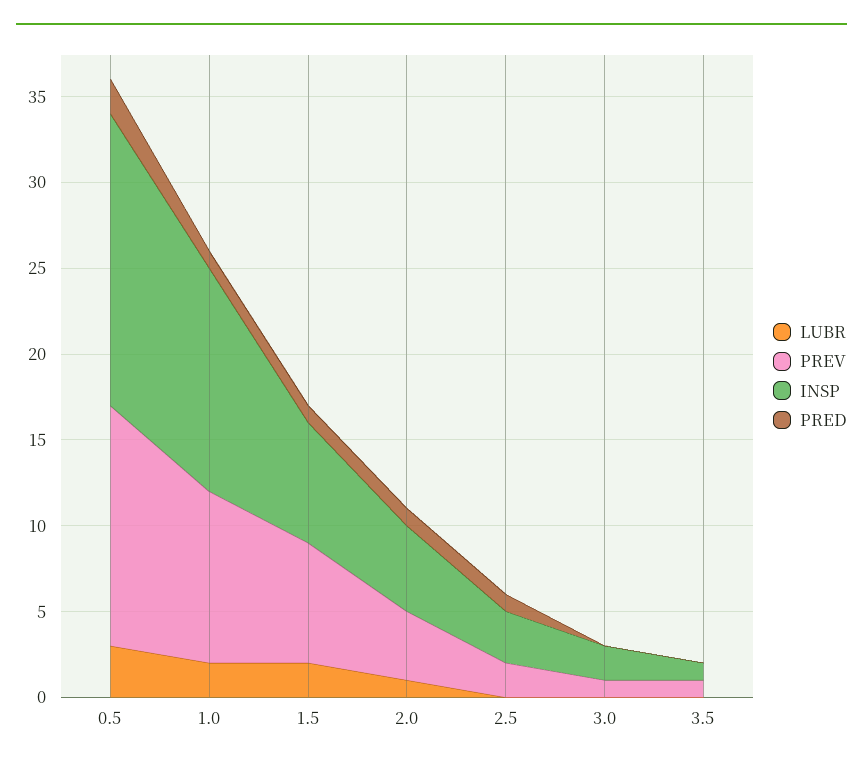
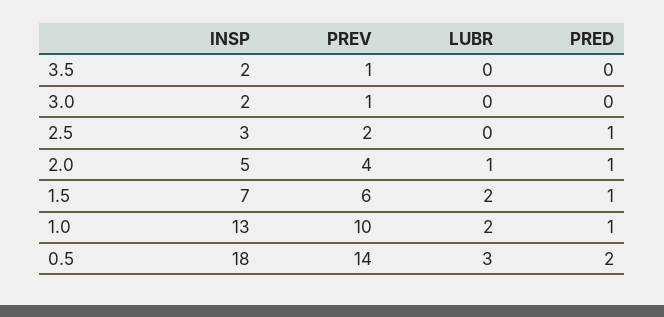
INSP, 0.5: 17 -> 18
PREV, 1.5: 7 -> 6
INSP, 3.5: 1 -> 2

